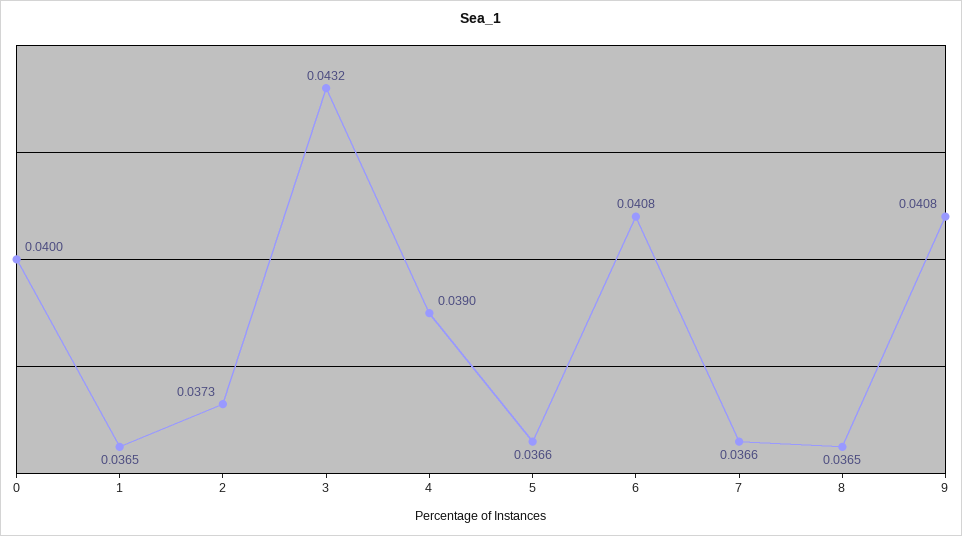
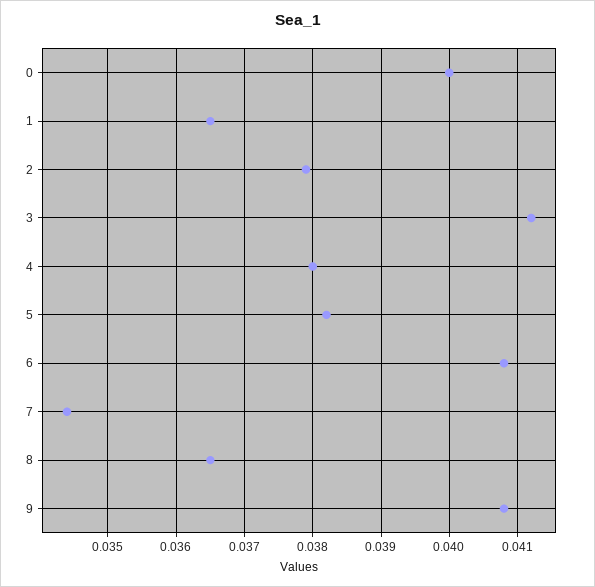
2: 0.0373 -> 0.0379
3: 0.0432 -> 0.0412
4: 0.039 -> 0.038
5: 0.0366 -> 0.0382
7: 0.0366 -> 0.0344

